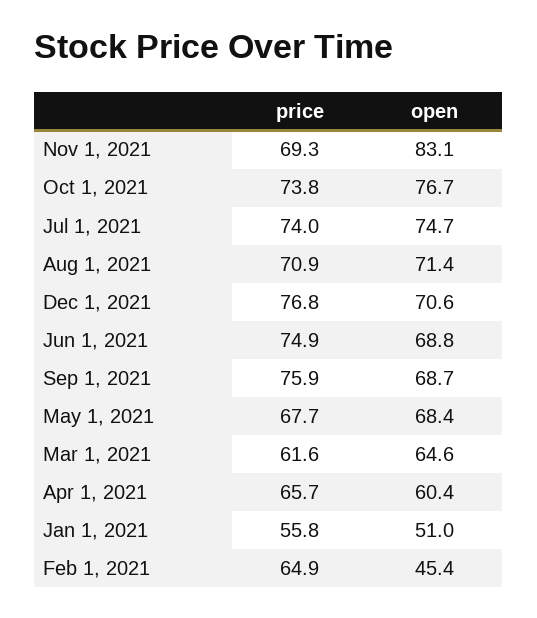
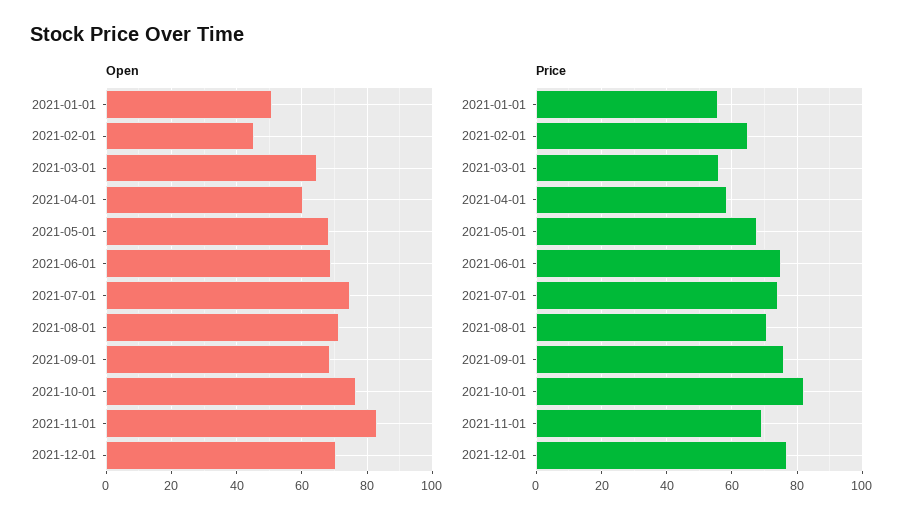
price, Oct 1, 2021: 73.8 -> 82
price, Mar 1, 2021: 61.6 -> 56
price, Apr 1, 2021: 65.7 -> 58

